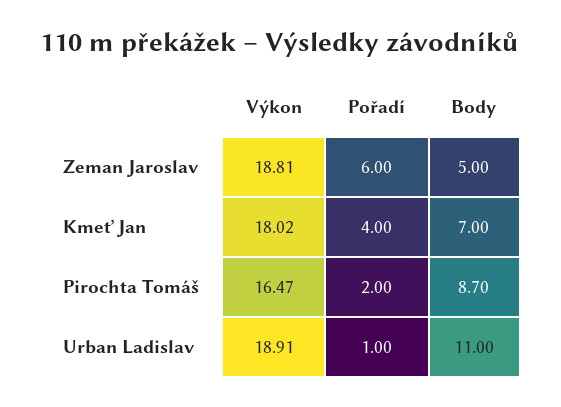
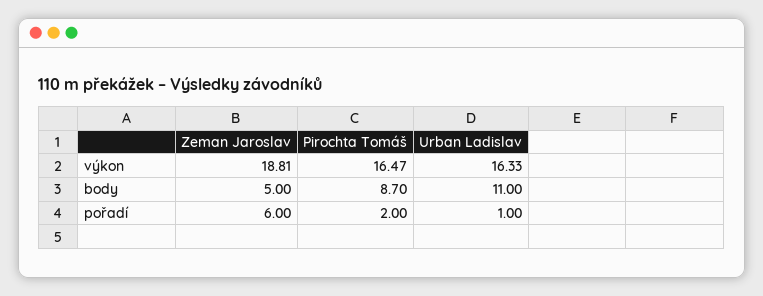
Výkon, Kmeť Jan: 18.02 -> none
Pořadí, Kmeť Jan: 4 -> none
Body, Kmeť Jan: 7 -> none
Výkon, Urban Ladislav: 18.91 -> 16.33

